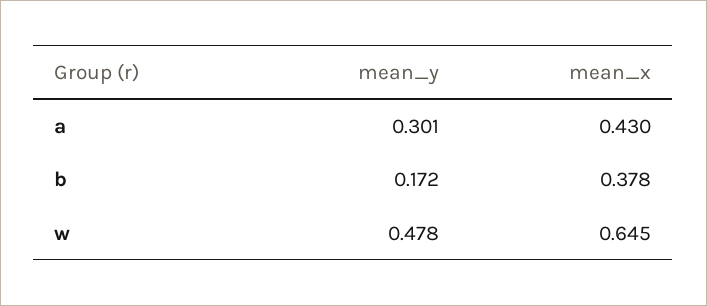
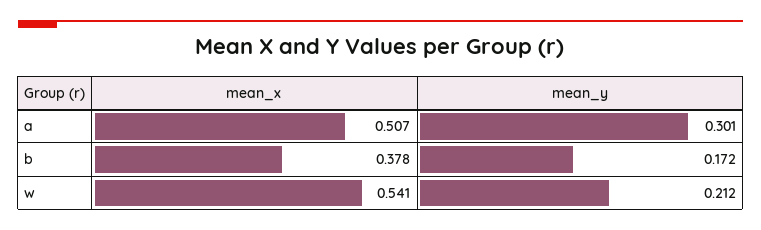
mean_x, a: 0.43 -> 0.507
mean_y, w: 0.478 -> 0.212
mean_x, w: 0.645 -> 0.541

